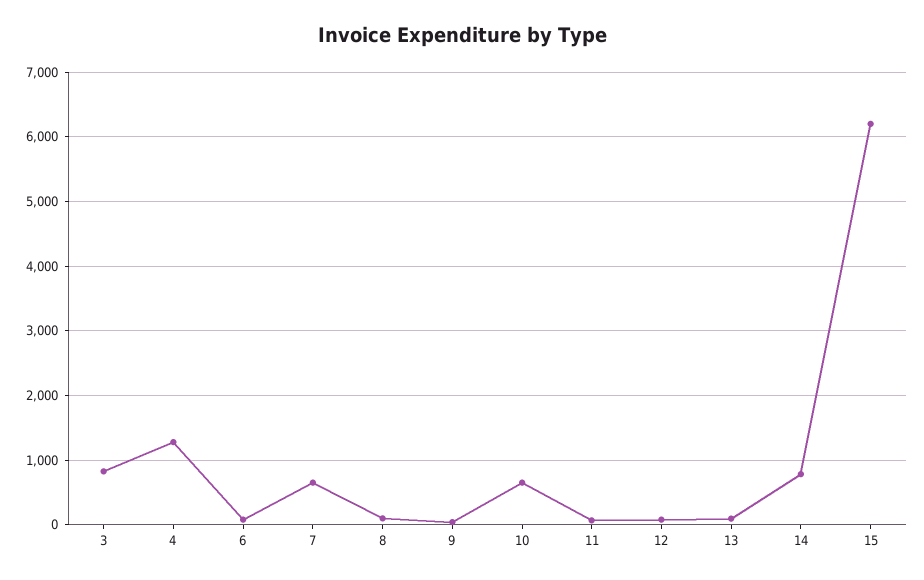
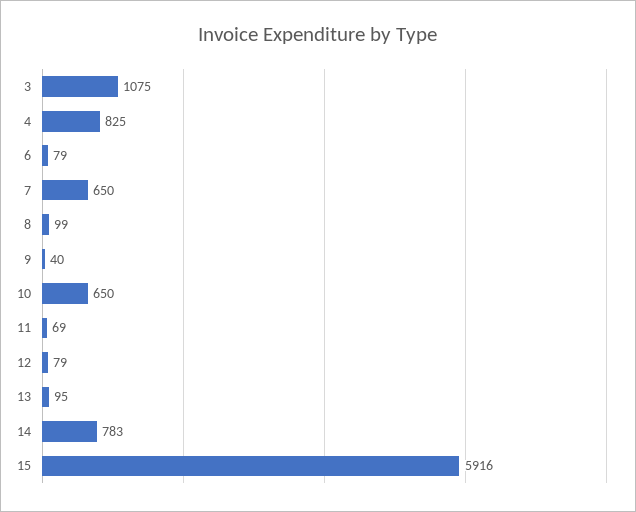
3: 800 -> 1075
4: 1300 -> 825
15: 6200 -> 5916

